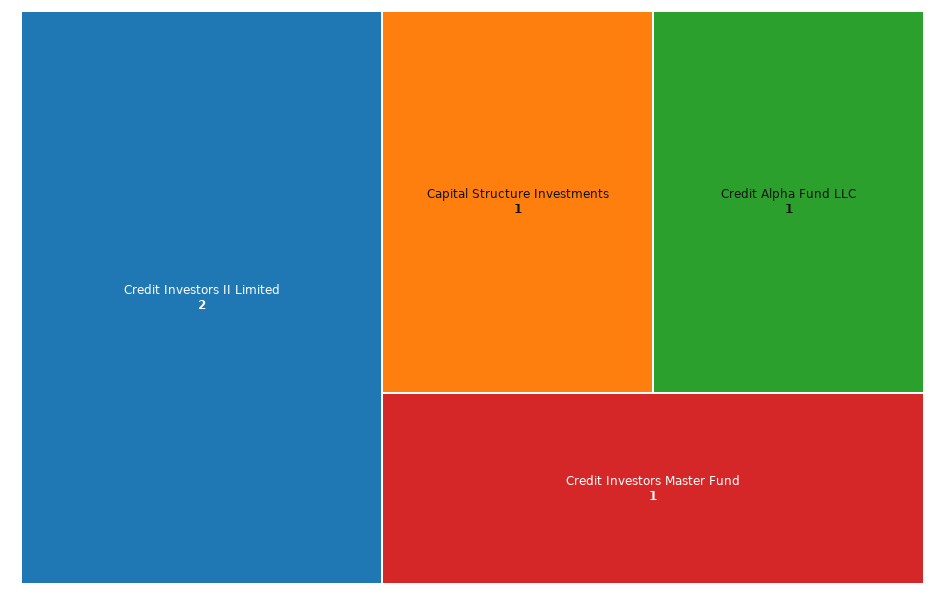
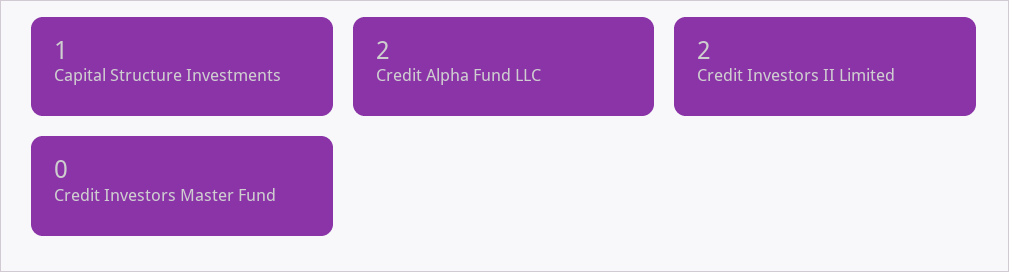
Credit Alpha Fund LLC: 1 -> 2
Credit Investors Master Fund: 1 -> 0

